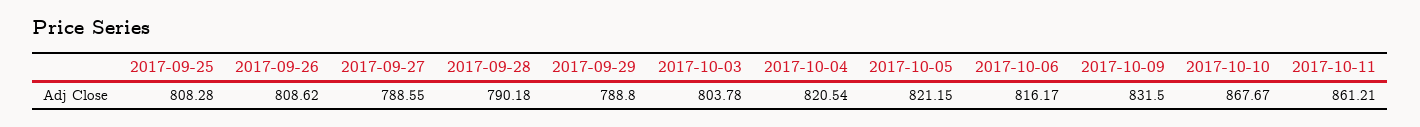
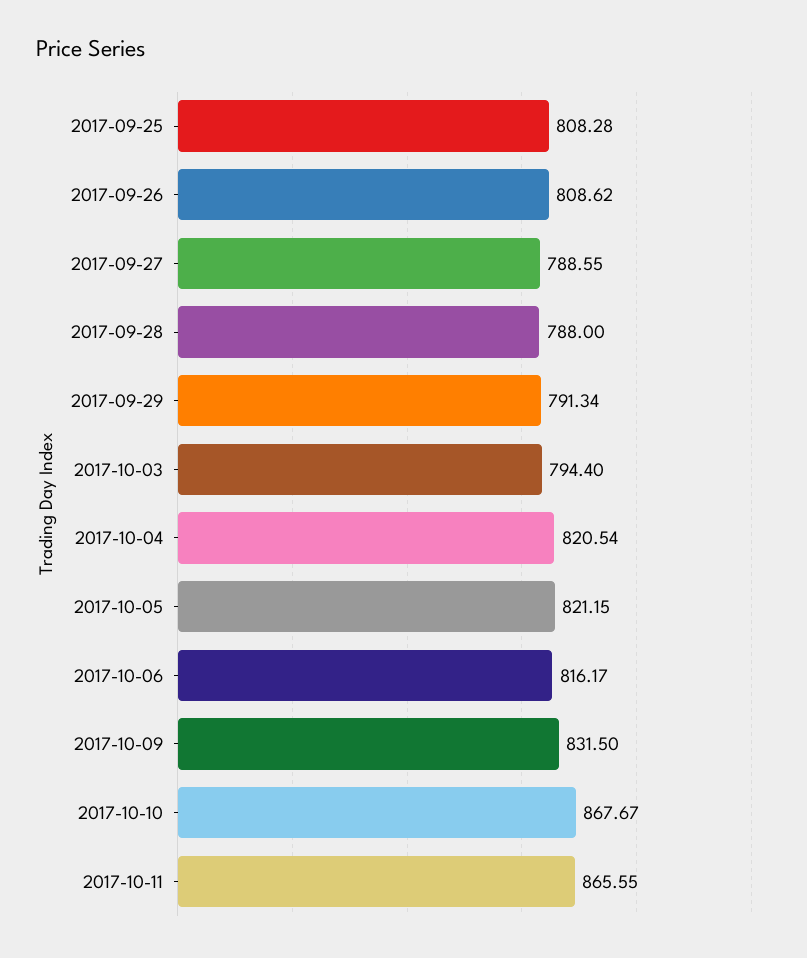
2017-09-28: 790.18 -> 788
2017-09-29: 788.8 -> 791.34
2017-10-03: 803.78 -> 794.4
2017-10-11: 861.21 -> 865.55

